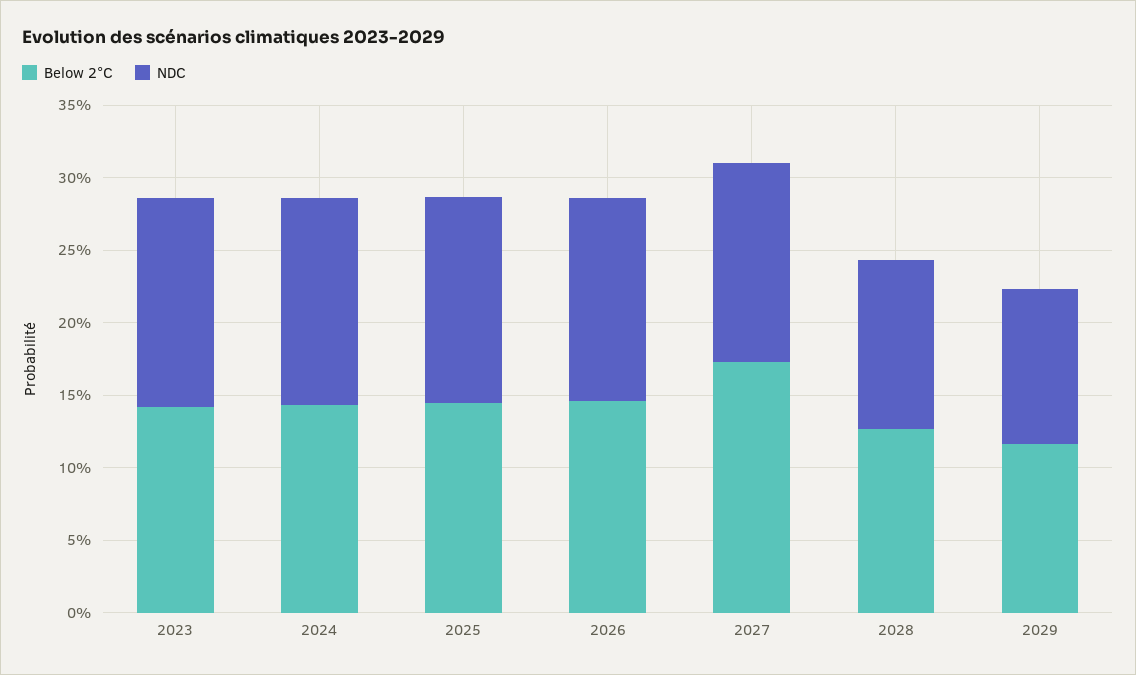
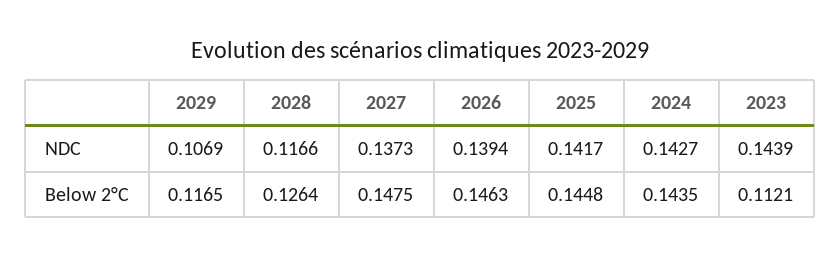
Below 2°C, 2023: 0.14 -> 0.1121
Below 2°C, 2027: 0.17 -> 0.1475

